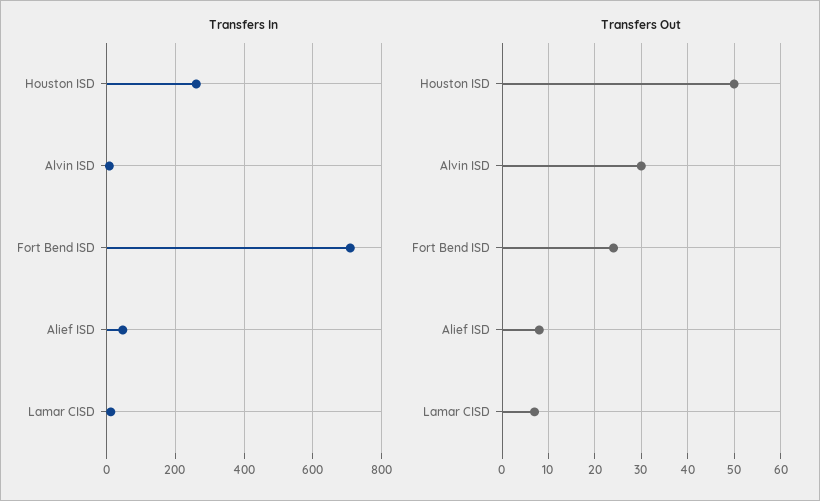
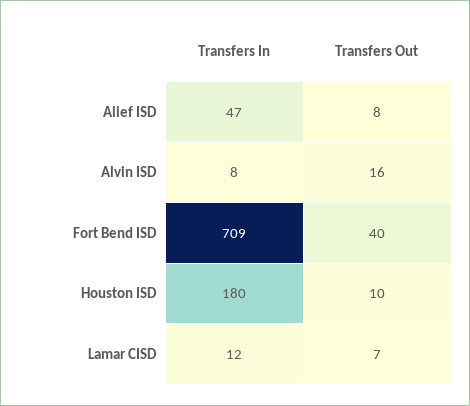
Transfers In, Houston ISD: 260 -> 180
Transfers Out, Houston ISD: 50 -> 10
Transfers Out, Alvin ISD: 30 -> 16
Transfers Out, Fort Bend ISD: 25 -> 40

